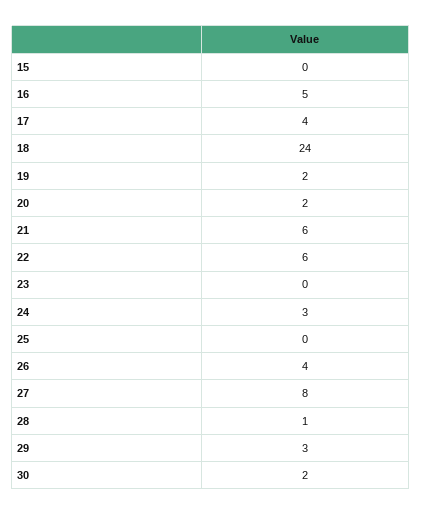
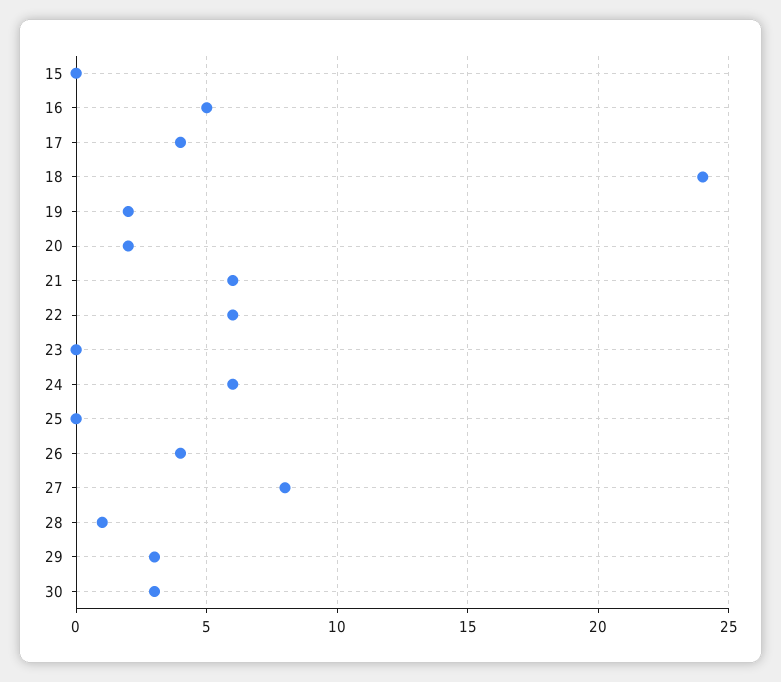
24: 3 -> 6
30: 2 -> 3

